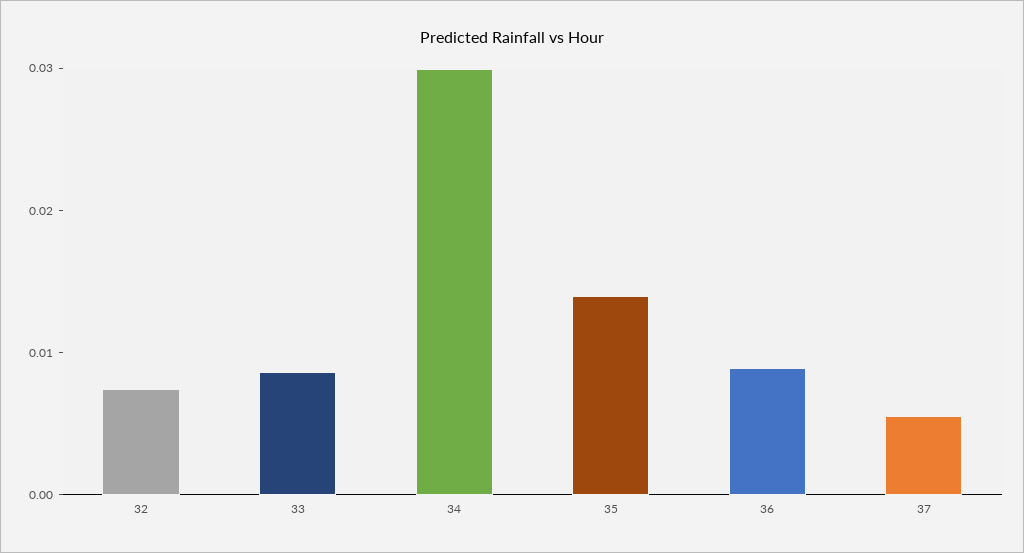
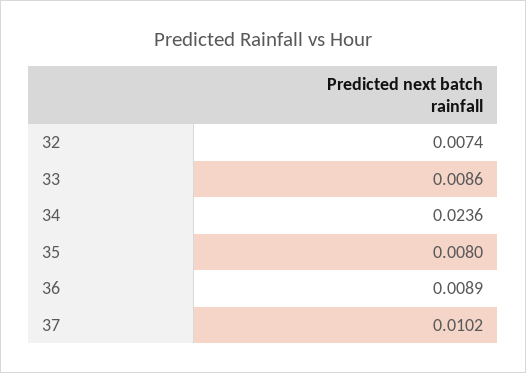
34: 0.03 -> 0.0236
35: 0.014 -> 0.008
37: 0.006 -> 0.0102

